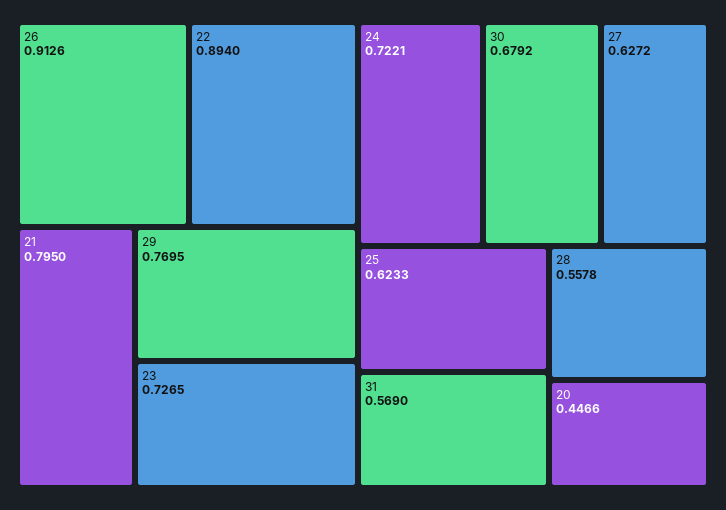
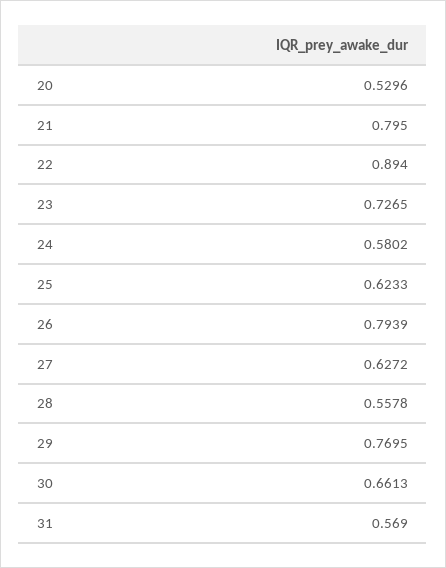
26: 0.9126 -> 0.7939
24: 0.7221 -> 0.5802
30: 0.6792 -> 0.6613
20: 0.4466 -> 0.5296

